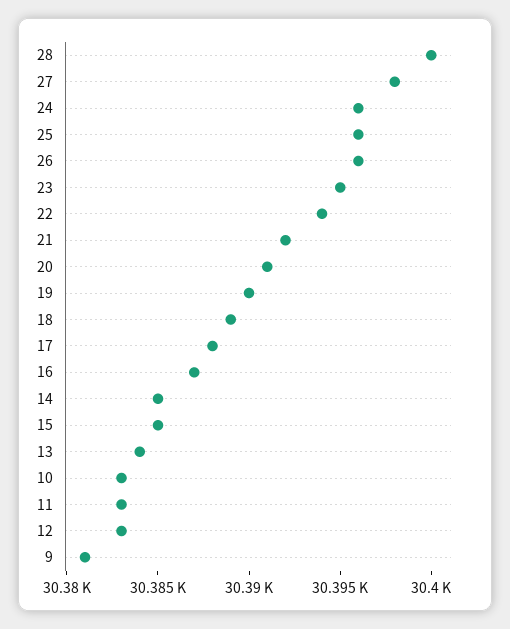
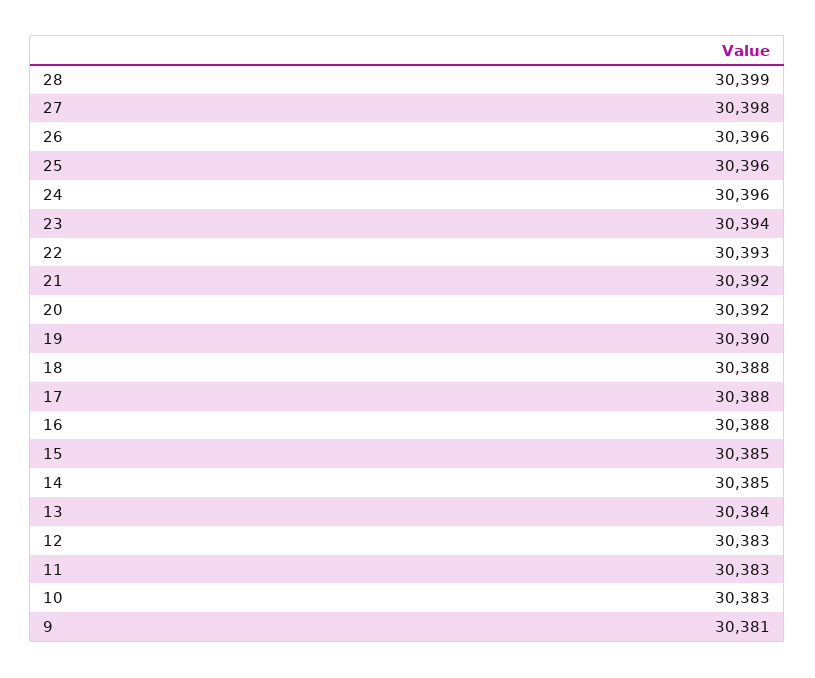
28: 30400 -> 30399
23: 30395 -> 30394
22: 30394 -> 30393
20: 30391 -> 30392
18: 30389 -> 30388
16: 30387 -> 30388

